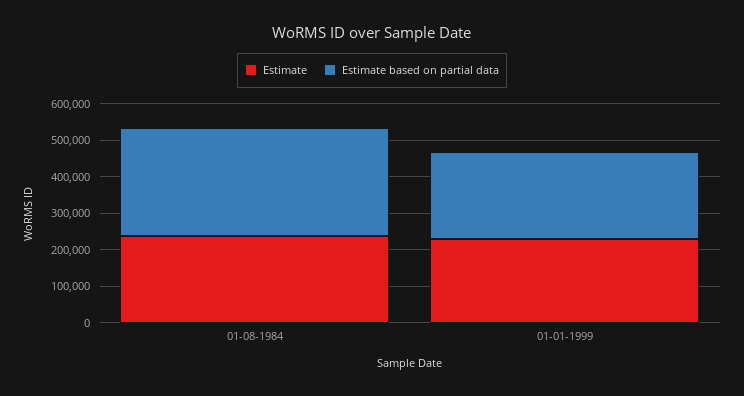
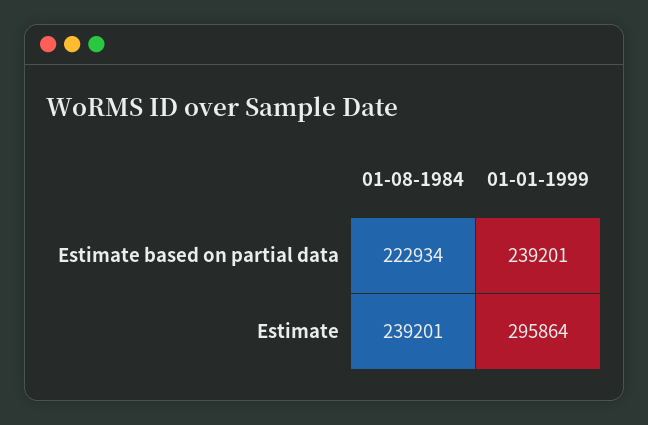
Estimate based on partial data, 01-08-1984: 300000 -> 222934
Estimate, 01-01-1999: 225000 -> 295864

